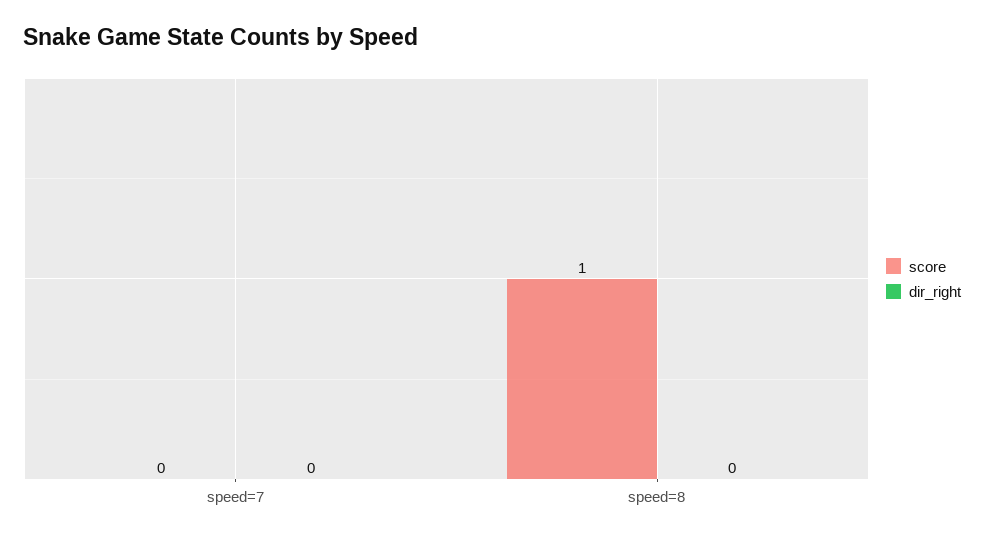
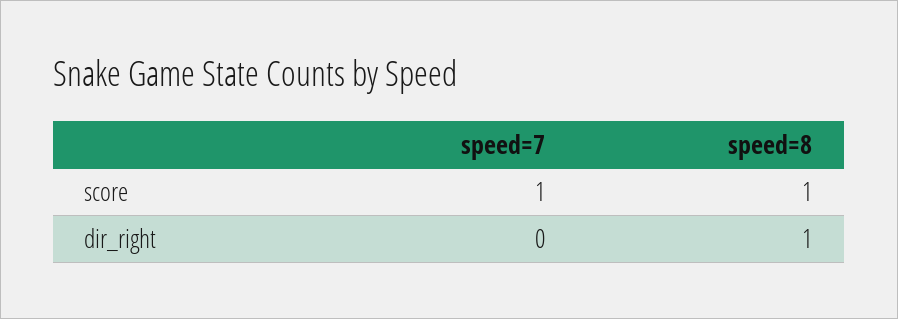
score, speed=7: 0 -> 1
dir_right, speed=8: 0 -> 1

